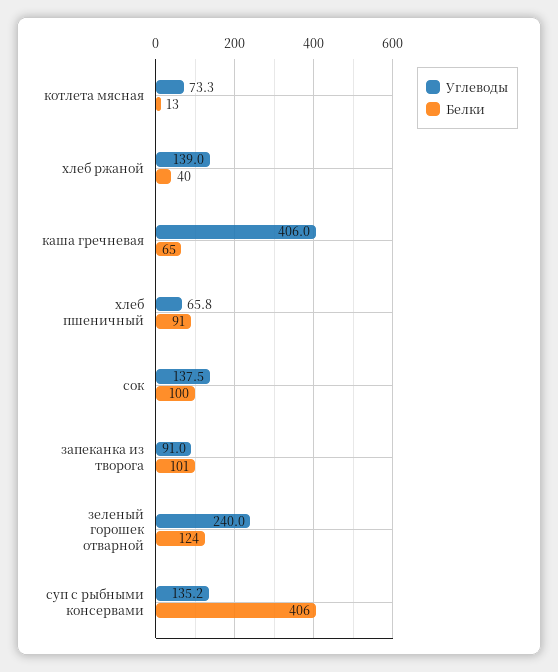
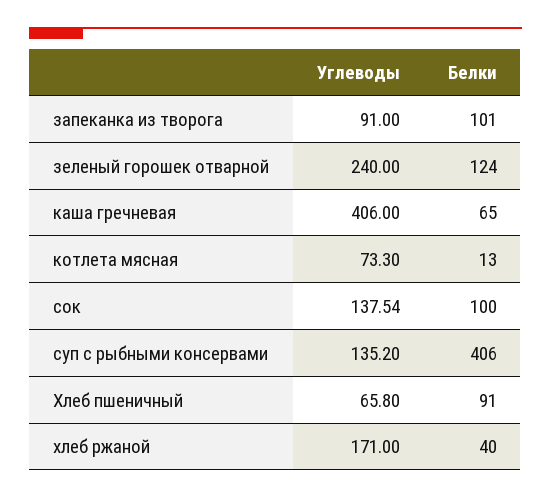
Углеводы, хлеб ржаной: 139 -> 171

